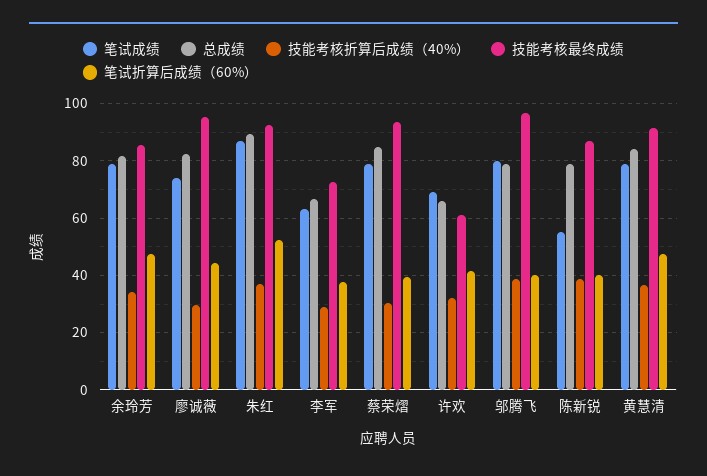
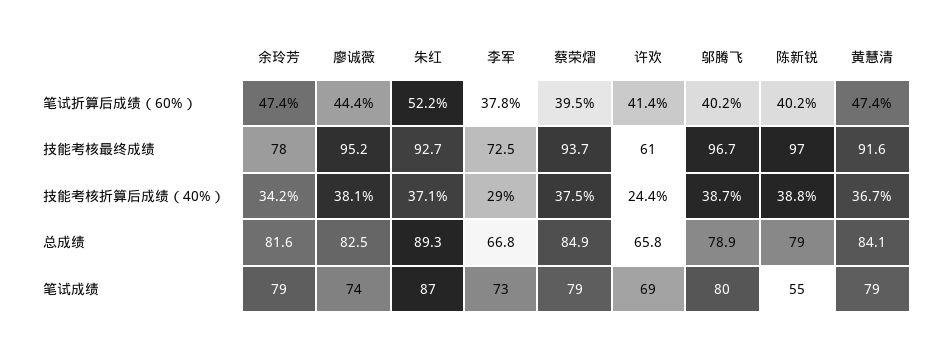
技能考核最终成绩, 余玲芳: 85 -> 78
技能考核折算后成绩（40%）, 廖诚薇: 30 -> 38.1
笔试成绩, 李军: 62.5 -> 73
技能考核折算后成绩（40%）, 蔡荣熠: 30 -> 37.5
技能考核折算后成绩（40%）, 许欢: 32.5 -> 24.4
技能考核最终成绩, 陈新锐: 87.5 -> 97

